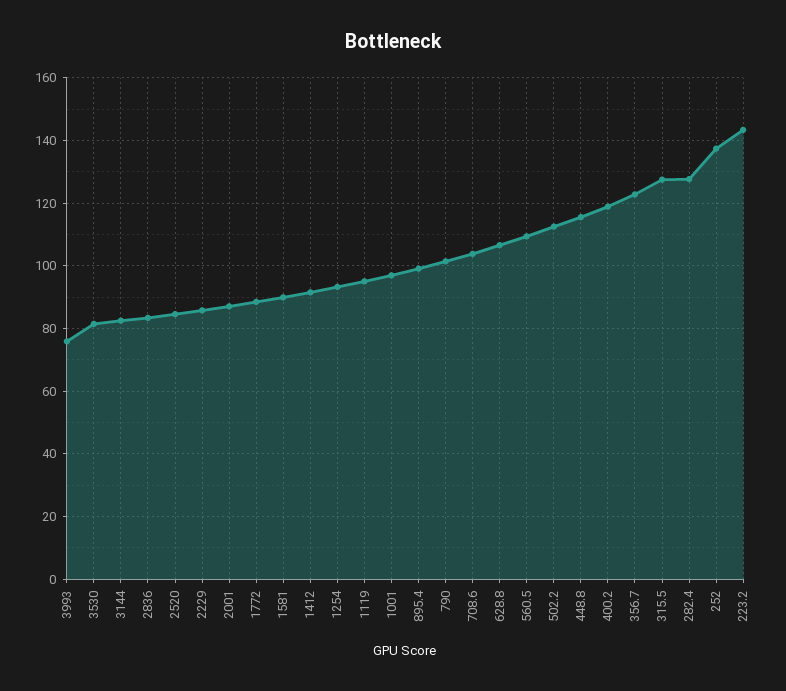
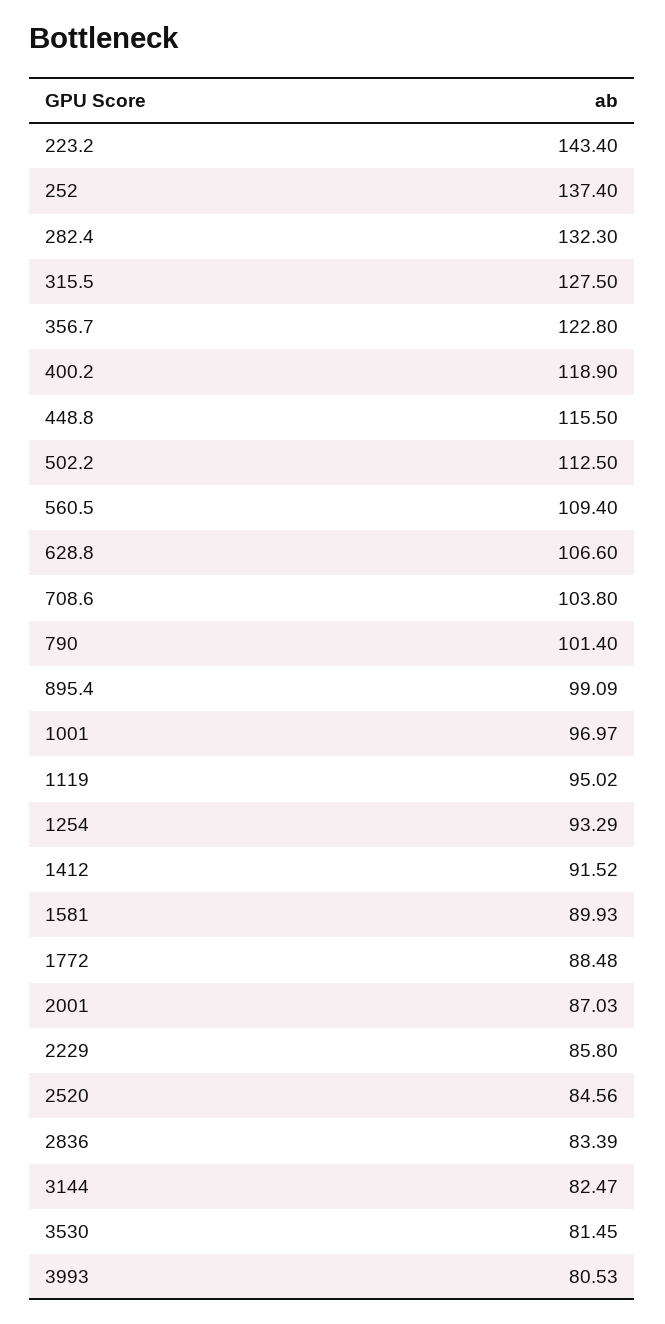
3993: 76 -> 80.53
282.4: 128 -> 132.3

